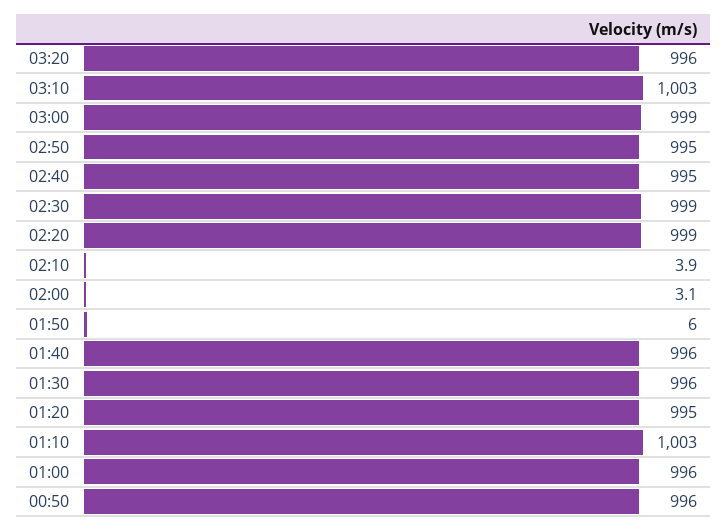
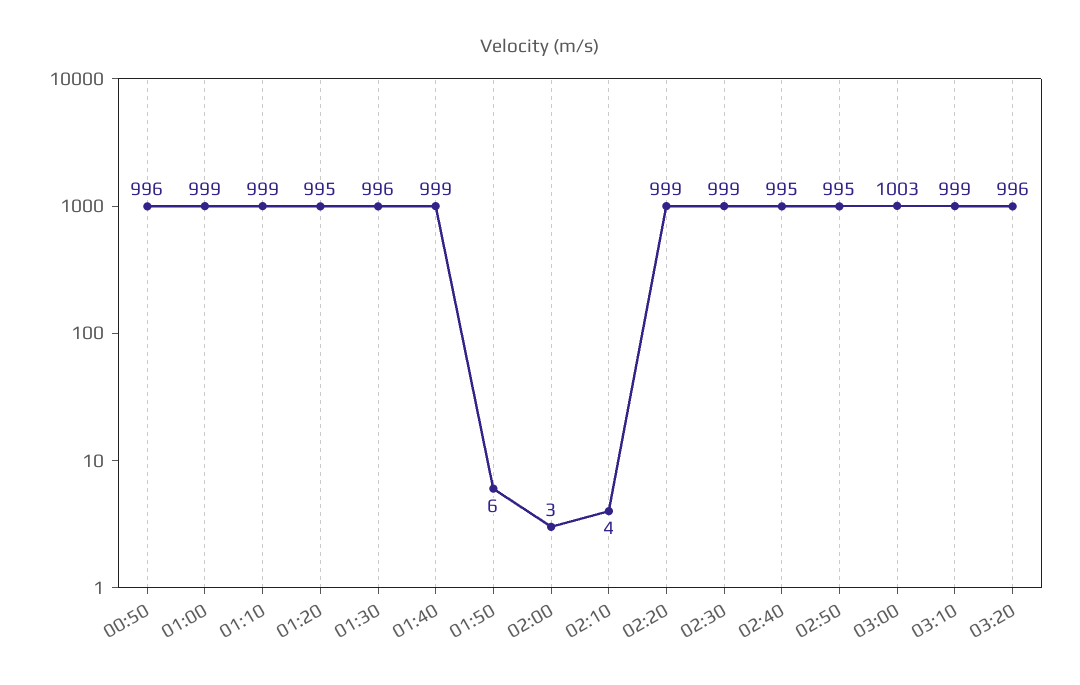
03:10: 1003 -> 999
03:00: 999 -> 1003
01:40: 996 -> 999
01:10: 1003 -> 999
01:00: 996 -> 999

